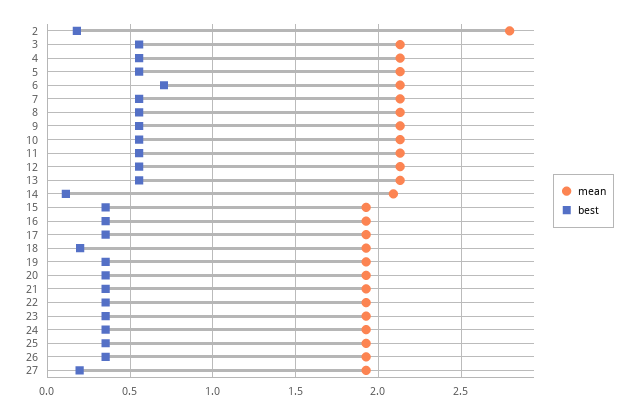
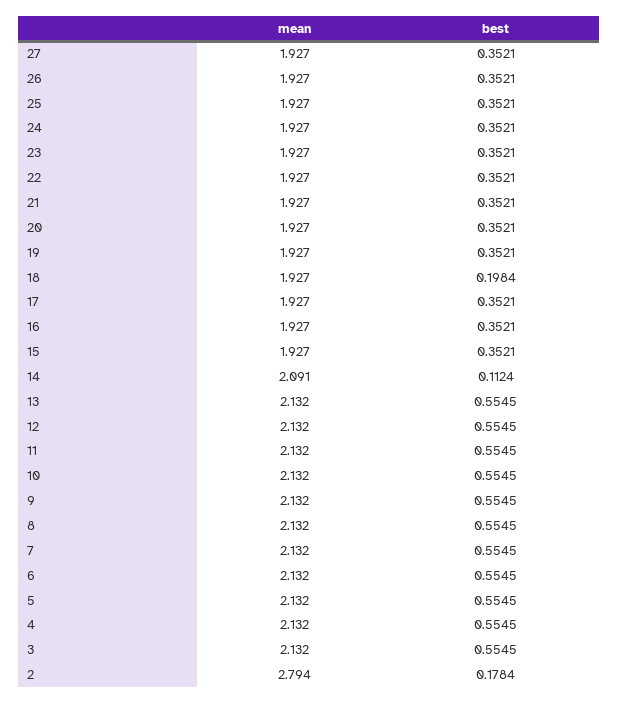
best, 6: 0.7 -> 0.5545
best, 27: 0.2 -> 0.3521

